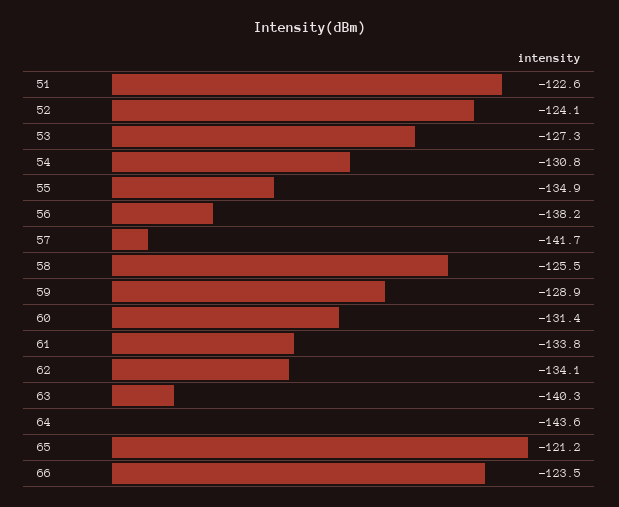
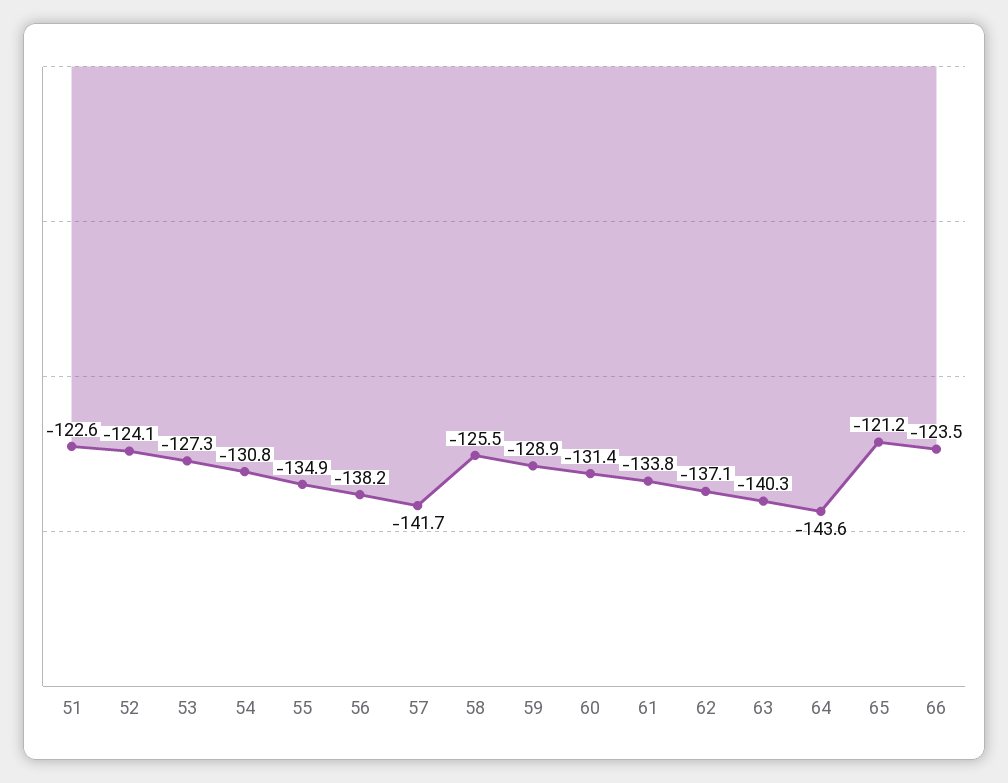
62: -134.1 -> -137.1

